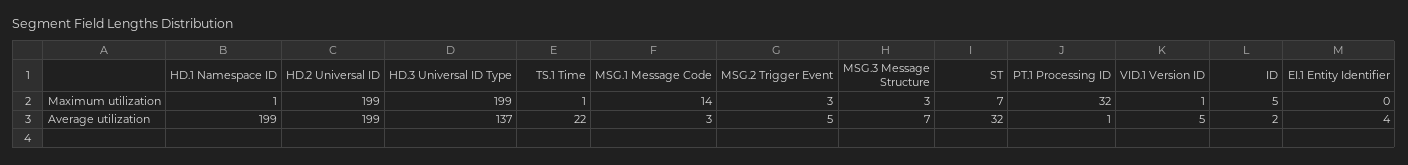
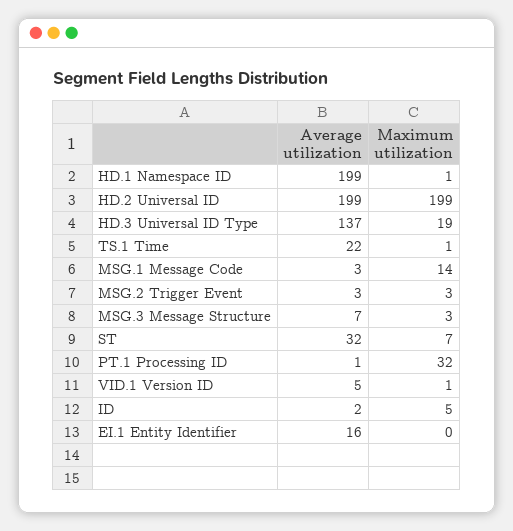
HD.3 Universal ID Type, Maximum utilization: 199 -> 19
MSG.2 Trigger Event, Average utilization: 5 -> 3
EI.1 Entity Identifier, Average utilization: 4 -> 16

